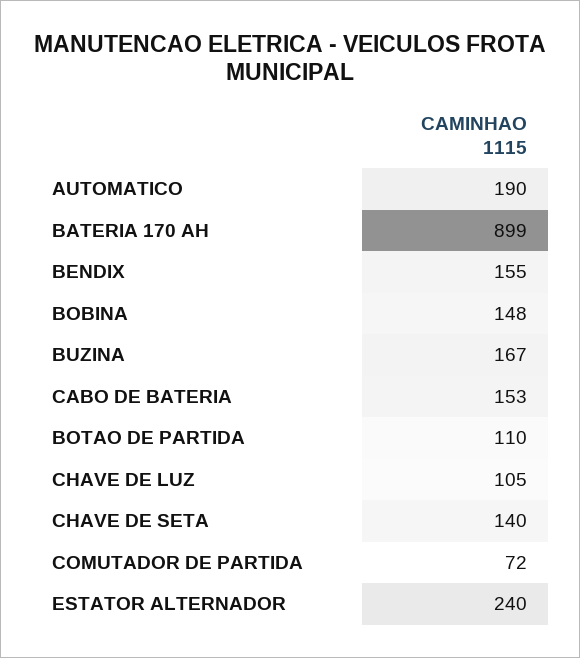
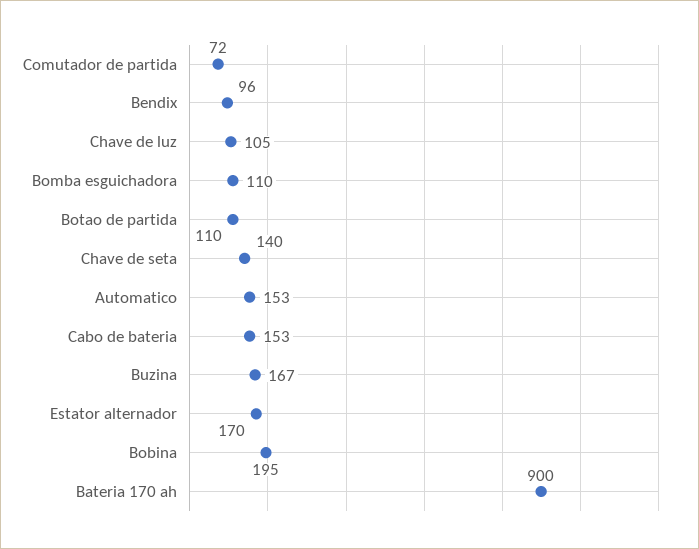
AUTOMATICO: 190 -> 153
BATERIA 170 AH: 899 -> 900
BENDIX: 155 -> 96
BOBINA: 148 -> 195
ESTATOR ALTERNADOR: 240 -> 170
Bomba esguichadora: none -> 110

